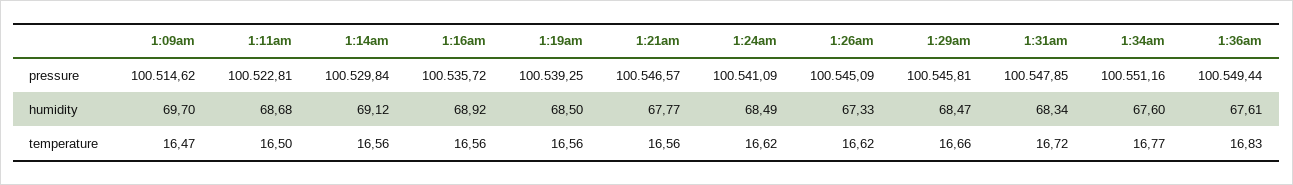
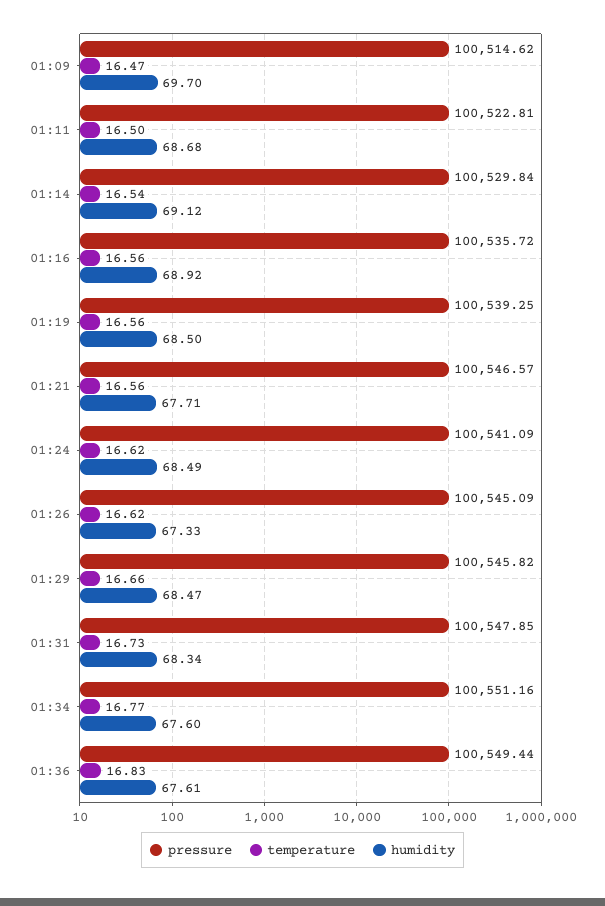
pressure, 1:29am: 100545.81 -> 100545.82
humidity, 1:21am: 67.77 -> 67.71
temperature, 1:14am: 16.56 -> 16.54
temperature, 1:31am: 16.72 -> 16.73

